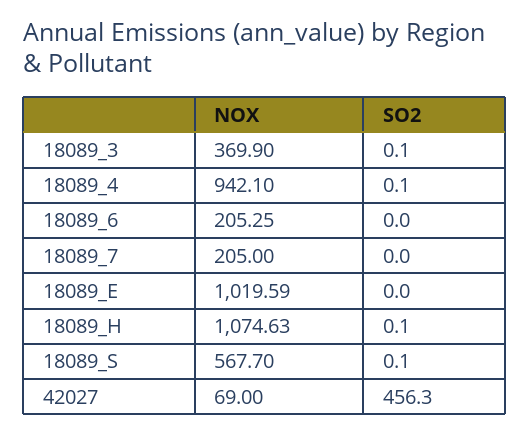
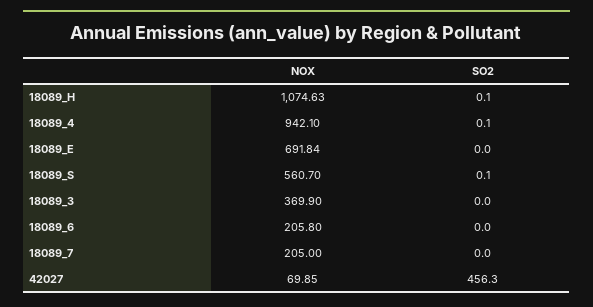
SO2, 18089_3: 0.1 -> 0
NOX, 18089_6: 205.25 -> 205.8
NOX, 18089_E: 1019.59 -> 691.84
NOX, 18089_S: 567.7 -> 560.7
NOX, 42027: 69 -> 69.85

